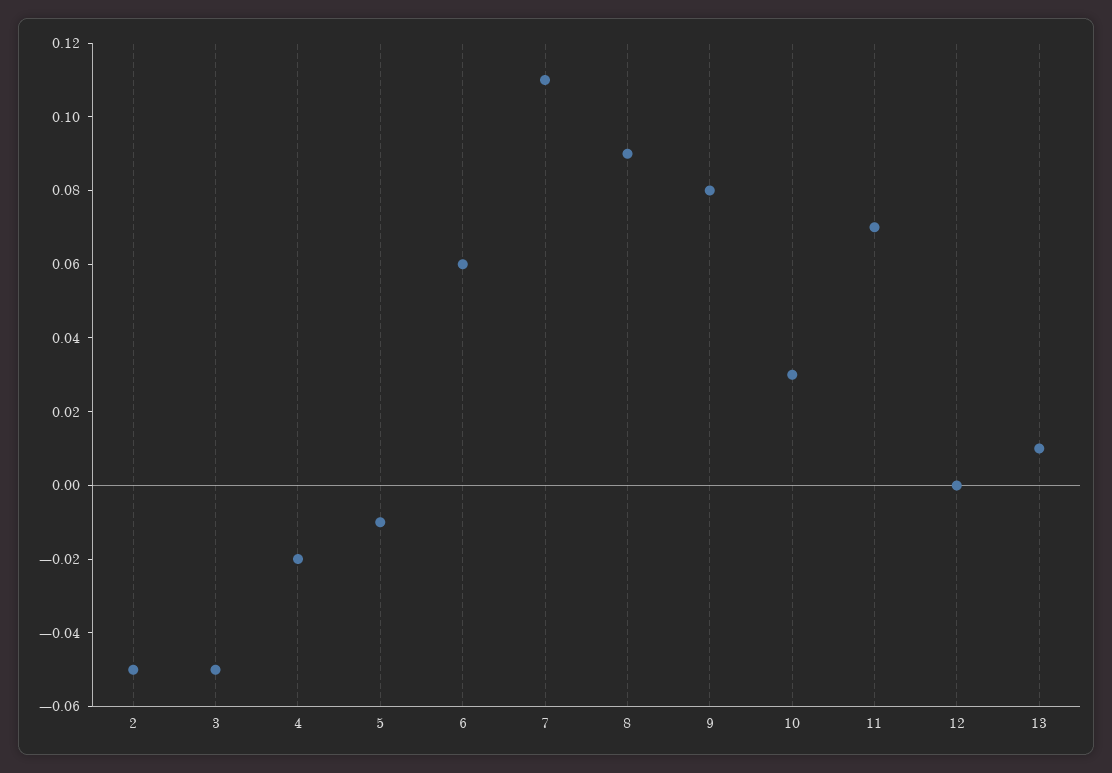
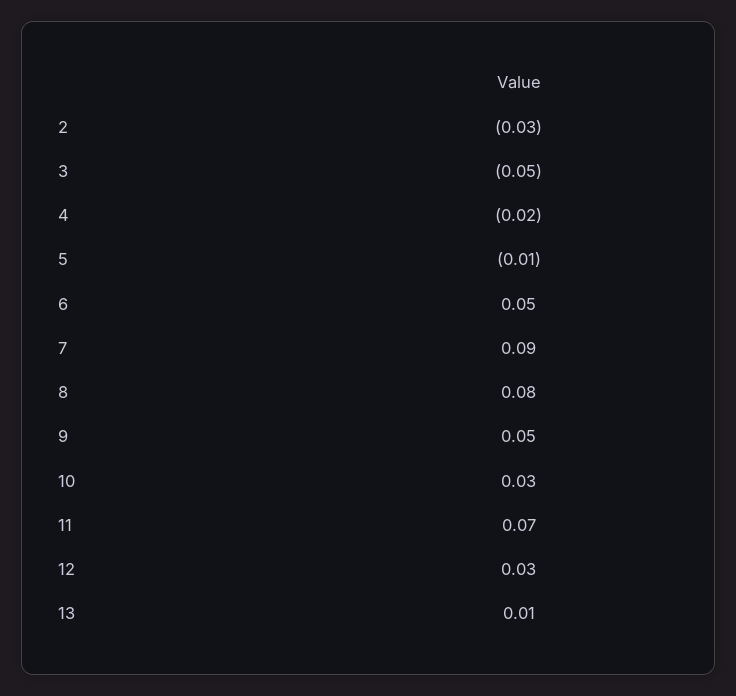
2: -0.05 -> -0.03
6: 0.06 -> 0.05
7: 0.11 -> 0.09
8: 0.09 -> 0.08
9: 0.08 -> 0.05
12: 0 -> 0.03

